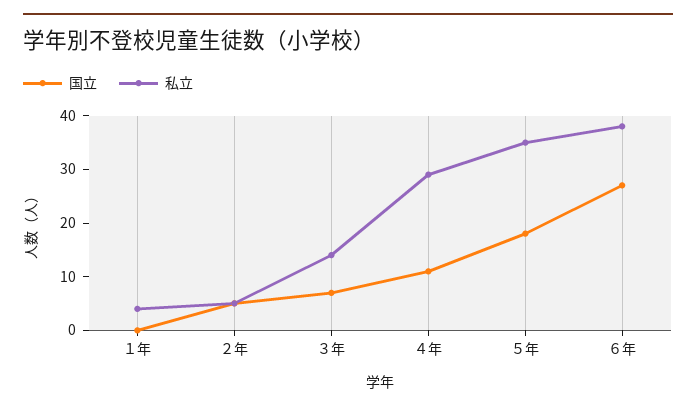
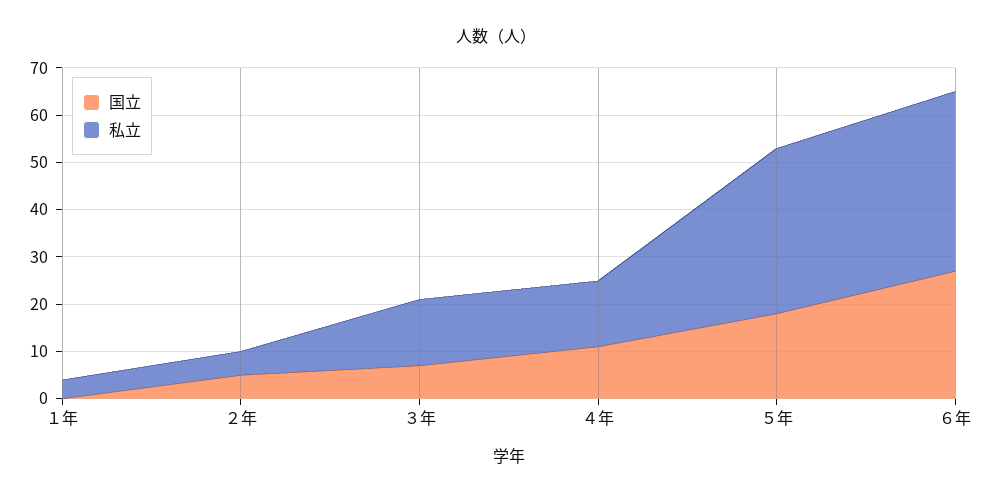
私立, ４年: 30 -> 15

